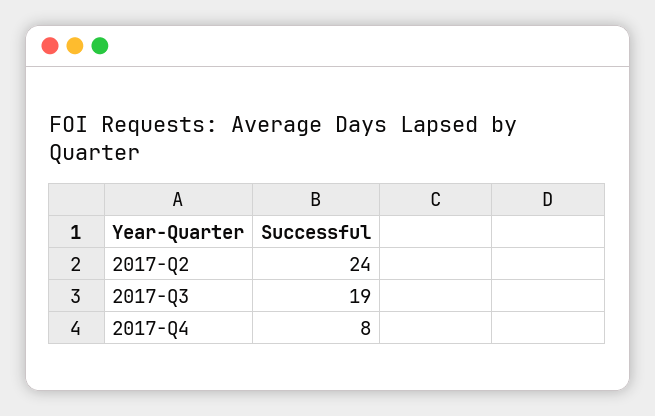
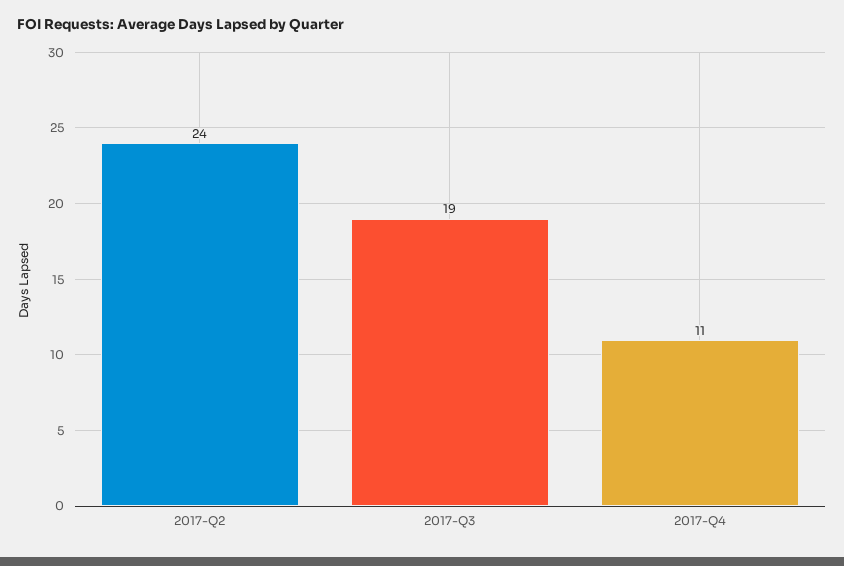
2017-Q4: 8 -> 11

